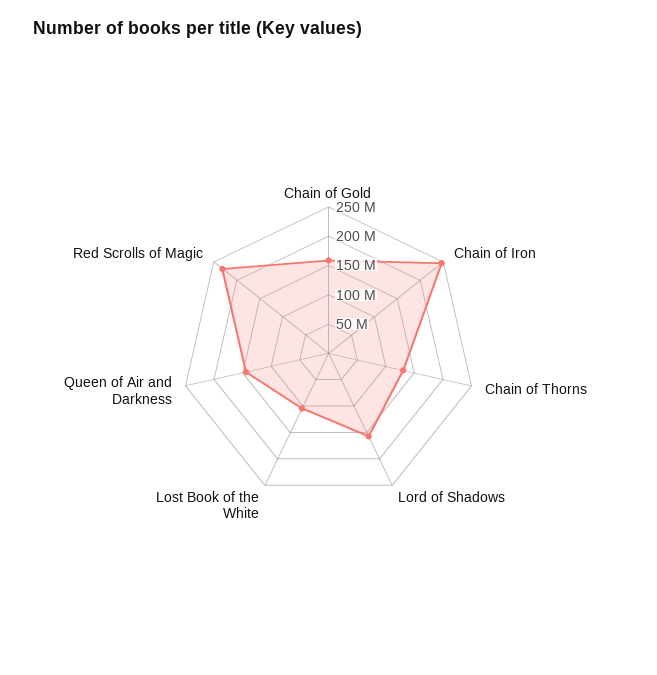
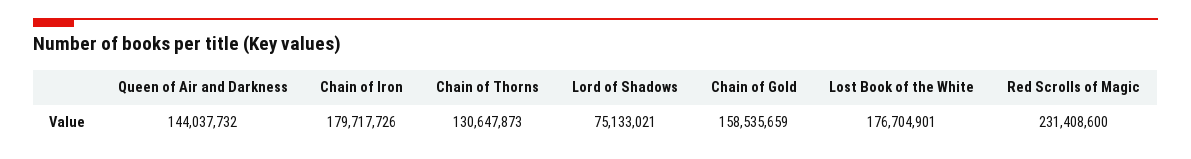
Chain of Iron: 250000000 -> 179717726
Lord of Shadows: 150000000 -> 75133021
Lost Book of the White: 100000000 -> 176704901

